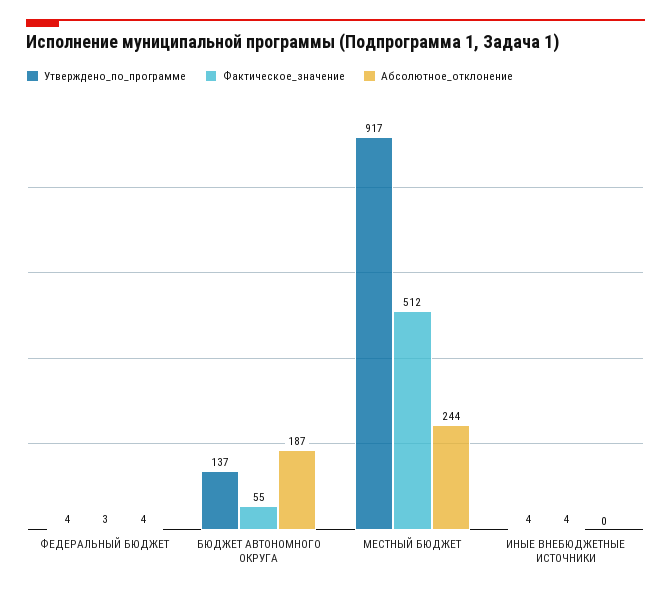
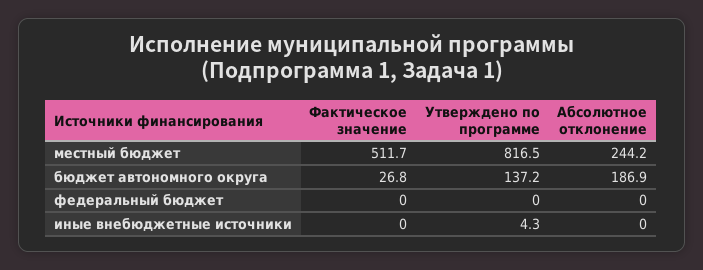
Утверждено_по_программе, ФЕДЕРАЛЬНЫЙ БЮДЖЕТ: 4 -> 0
Фактическое_значение, ФЕДЕРАЛЬНЫЙ БЮДЖЕТ: 3 -> 0
Абсолютное_отклонение, ФЕДЕРАЛЬНЫЙ БЮДЖЕТ: 4 -> 0
Фактическое_значение, БЮДЖЕТ АВТОНОМНОГО ОКРУГА: 55 -> 26.8
Утверждено_по_программе, МЕСТНЫЙ БЮДЖЕТ: 917 -> 816.5
Фактическое_значение, ИНЫЕ ВНЕБЮДЖЕТНЫЕ ИСТОЧНИКИ: 4 -> 0

